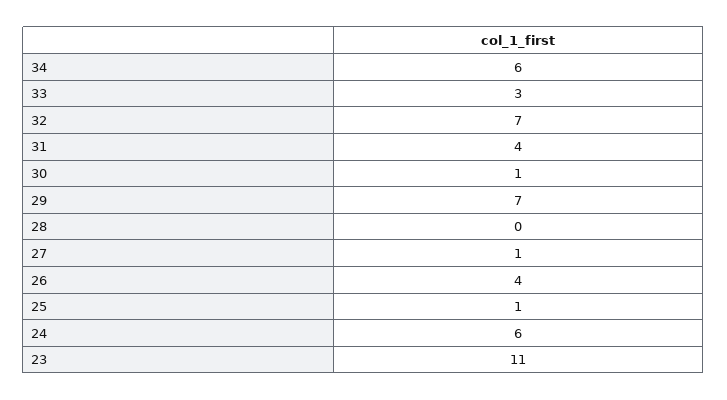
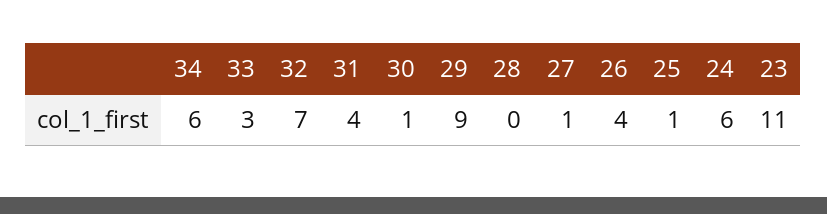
29: 7 -> 9

